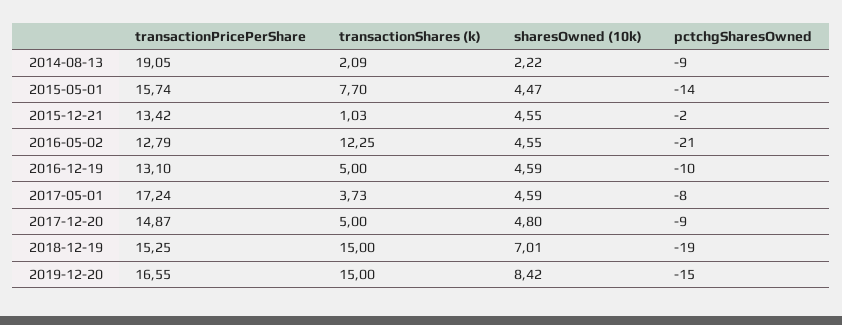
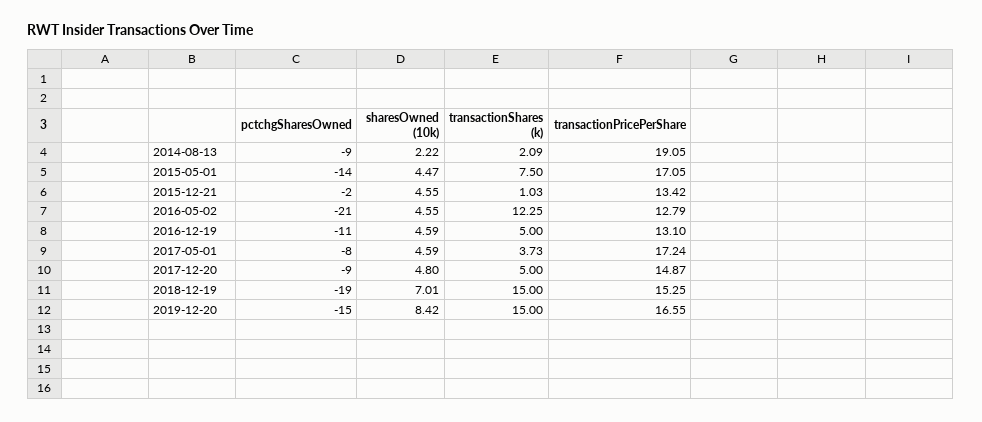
transactionPricePerShare, 2015-05-01: 15.74 -> 17.05
transactionShares (k), 2015-05-01: 7.7 -> 7.5
pctchgSharesOwned, 2016-12-19: -10 -> -11

